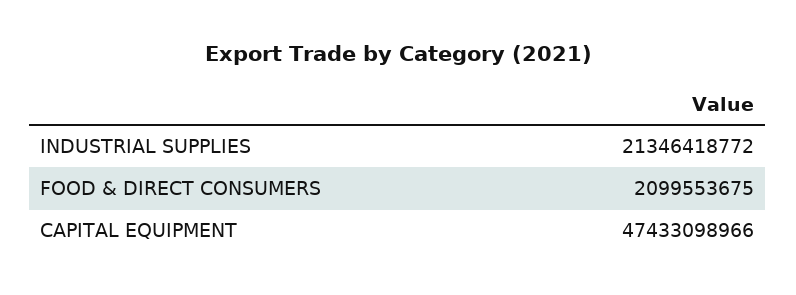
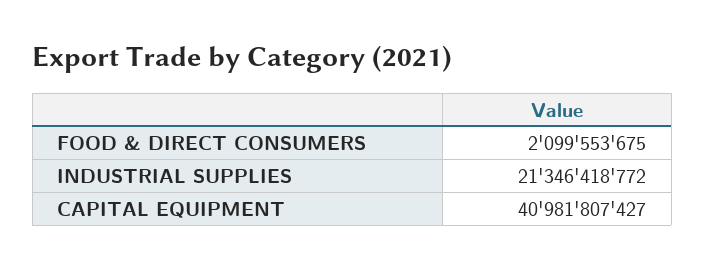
CAPITAL EQUIPMENT: 47433098966 -> 40981807427

